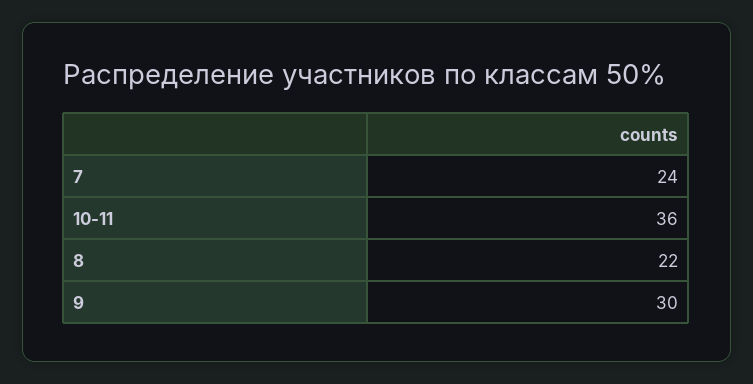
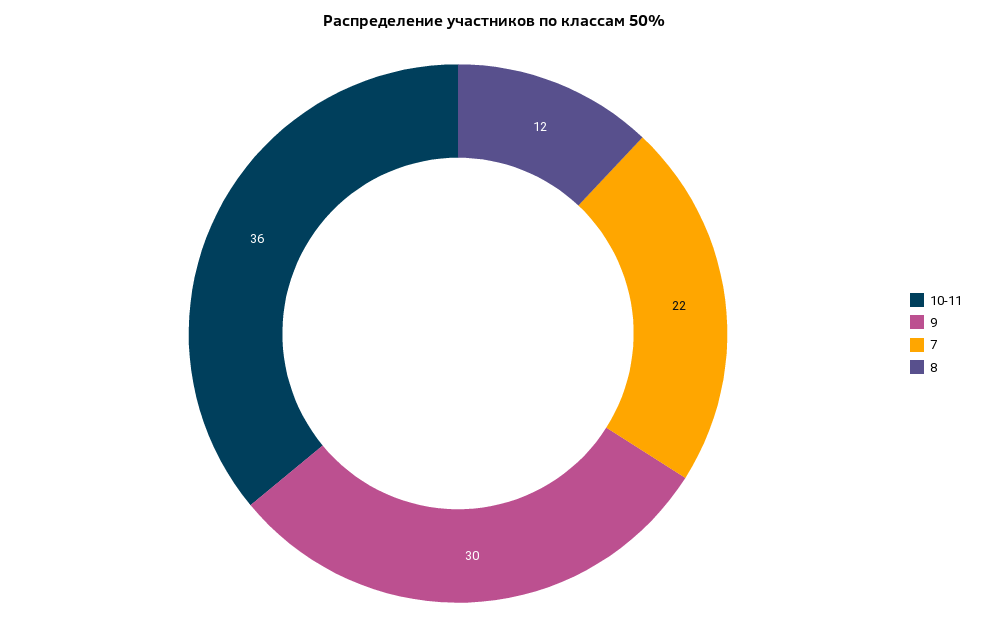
7: 24 -> 22
8: 22 -> 12

